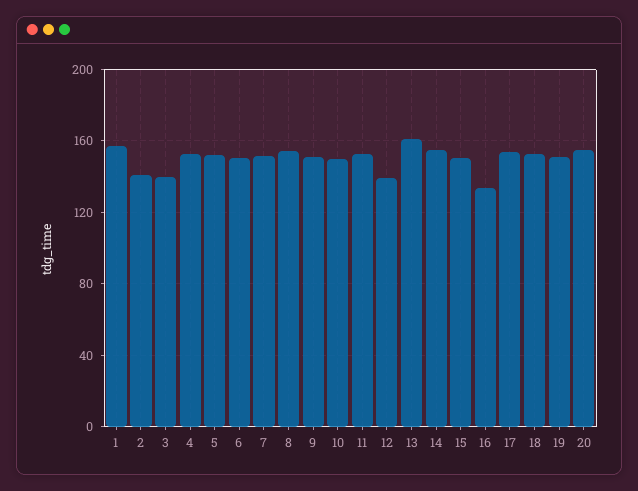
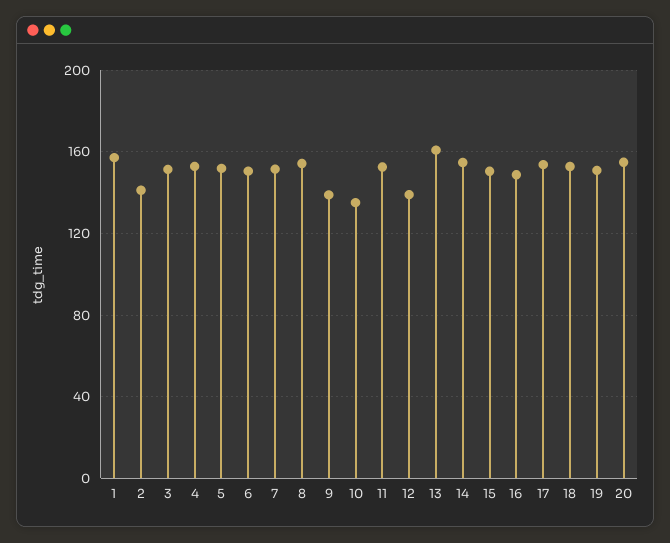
3: 140 -> 150
9: 150 -> 140
10: 150 -> 135
16: 135 -> 150

